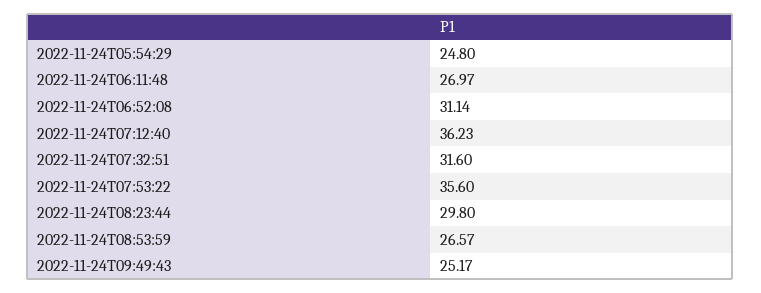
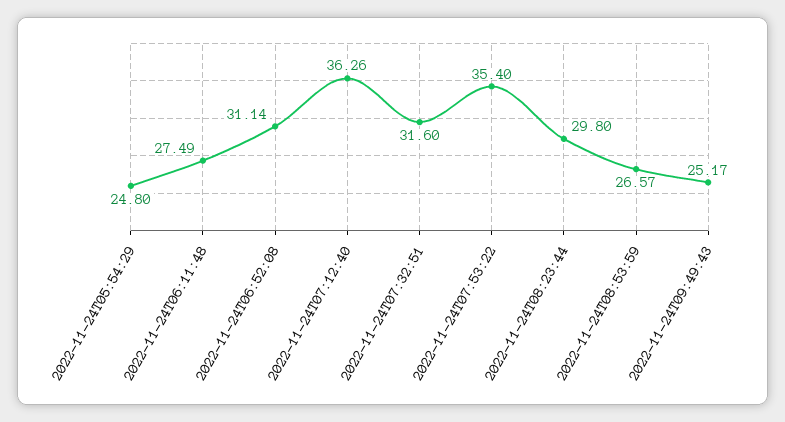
2022-11-24T06:11:48: 26.97 -> 27.49
2022-11-24T07:12:40: 36.23 -> 36.26
2022-11-24T07:53:22: 35.6 -> 35.4

